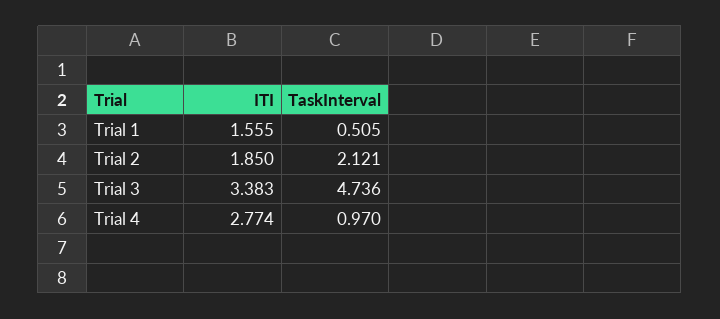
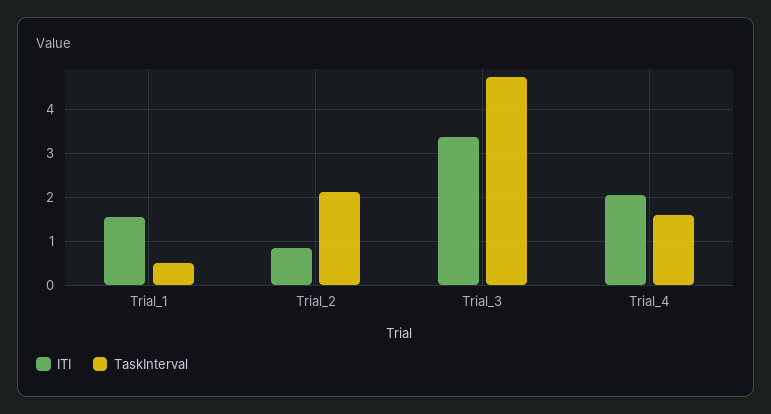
ITI, Trial 2: 1.85 -> 0.8
ITI, Trial 4: 2.774 -> 2
TaskInterval, Trial 4: 0.97 -> 1.6

